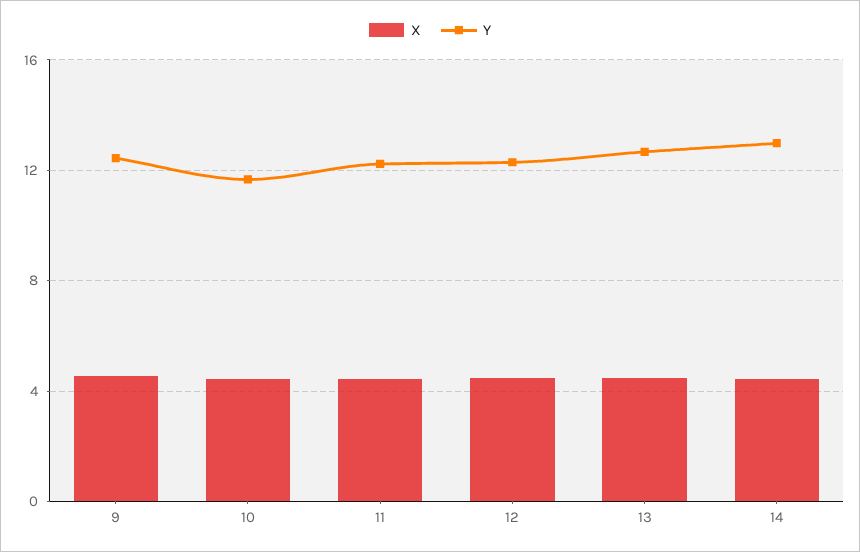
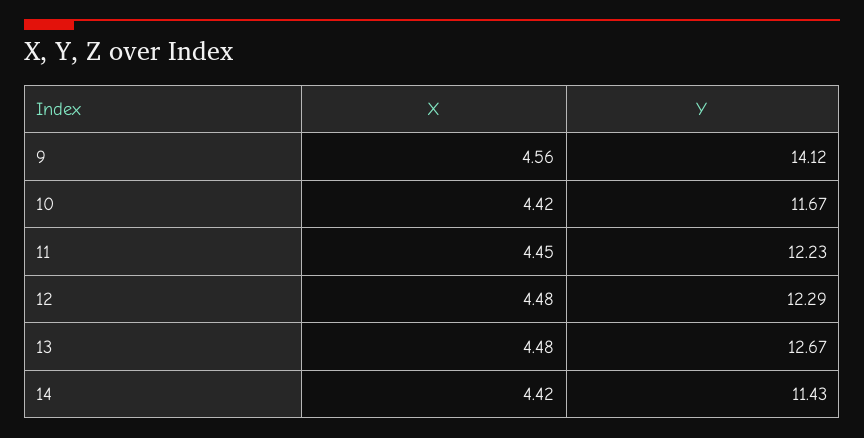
Y, 9: 12.5 -> 14.12
Y, 14: 13 -> 11.43

